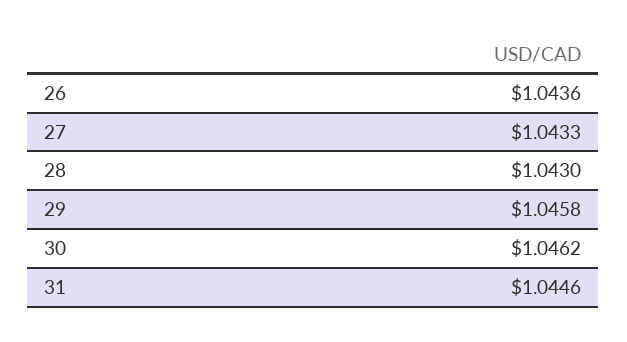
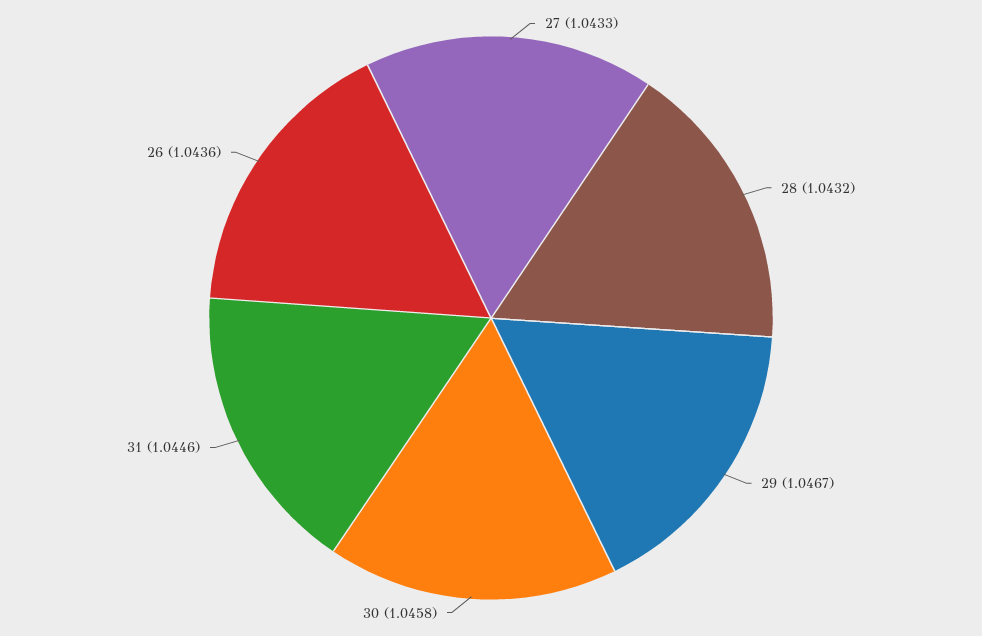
28: 1.043 -> 1.0432
29: 1.0458 -> 1.0467
30: 1.0462 -> 1.0458

